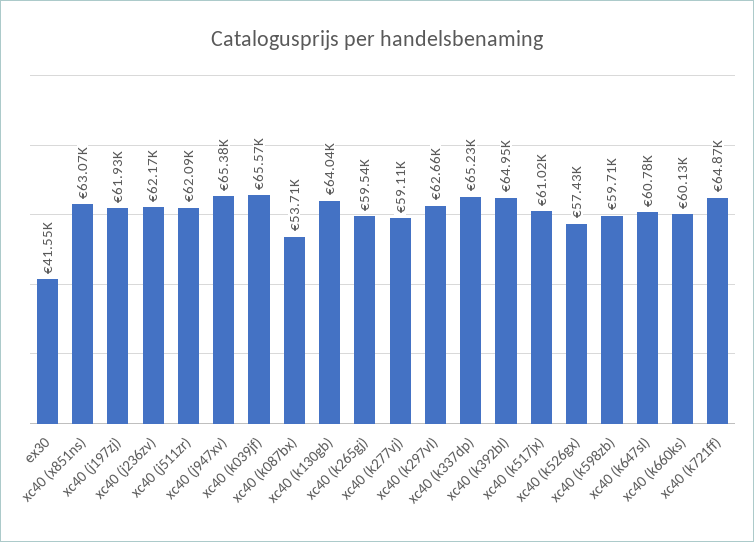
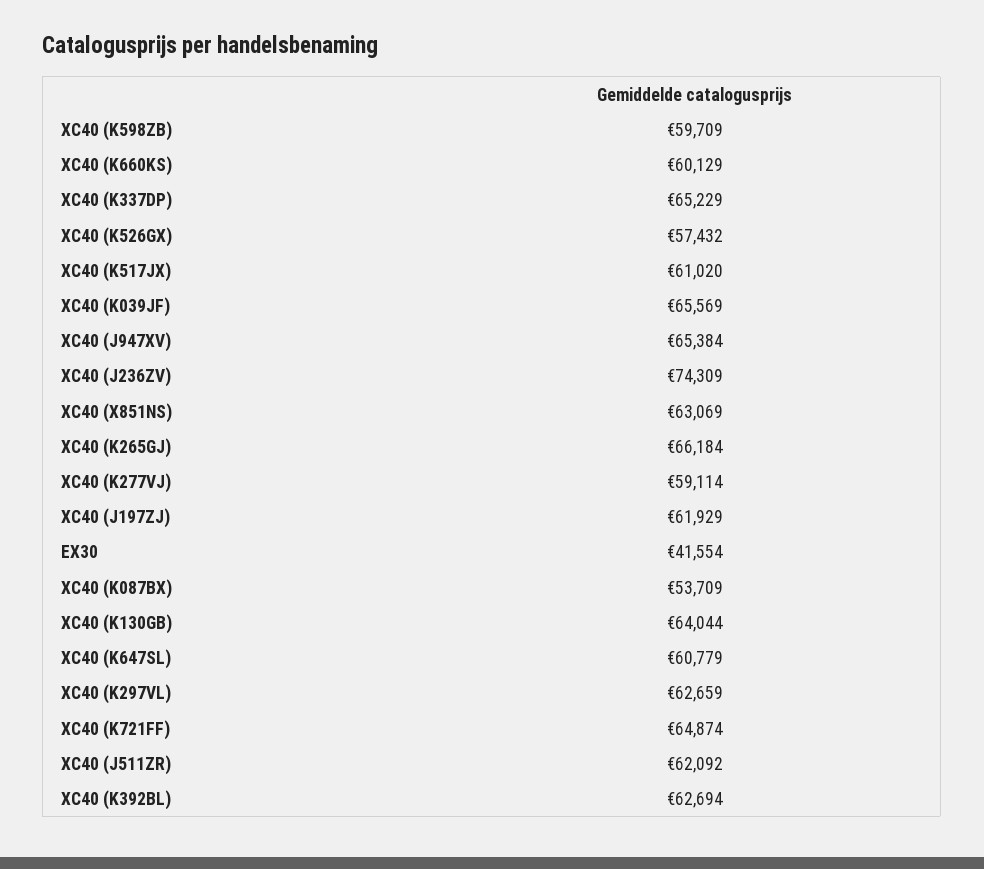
xc40 (j236zv): 62170 -> 74309
xc40 (k265gj): 59540 -> 66184
xc40 (k392bl): 64950 -> 62694

